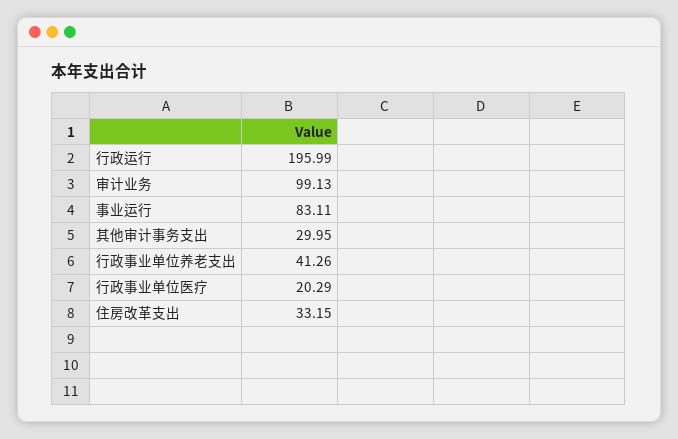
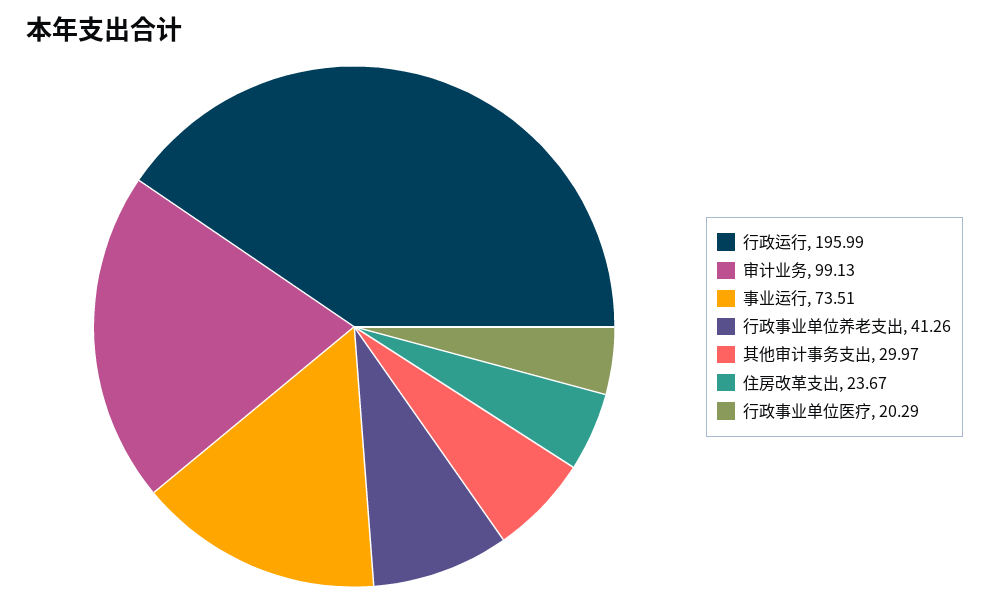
事业运行: 83.11 -> 73.51
其他审计事务支出: 29.95 -> 29.97
住房改革支出: 33.15 -> 23.67

